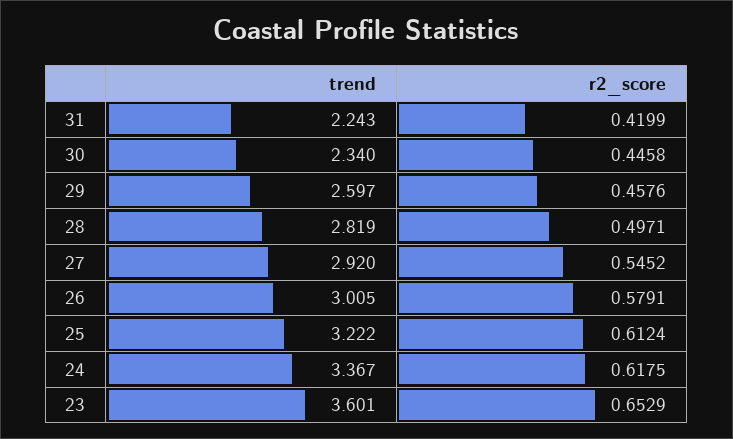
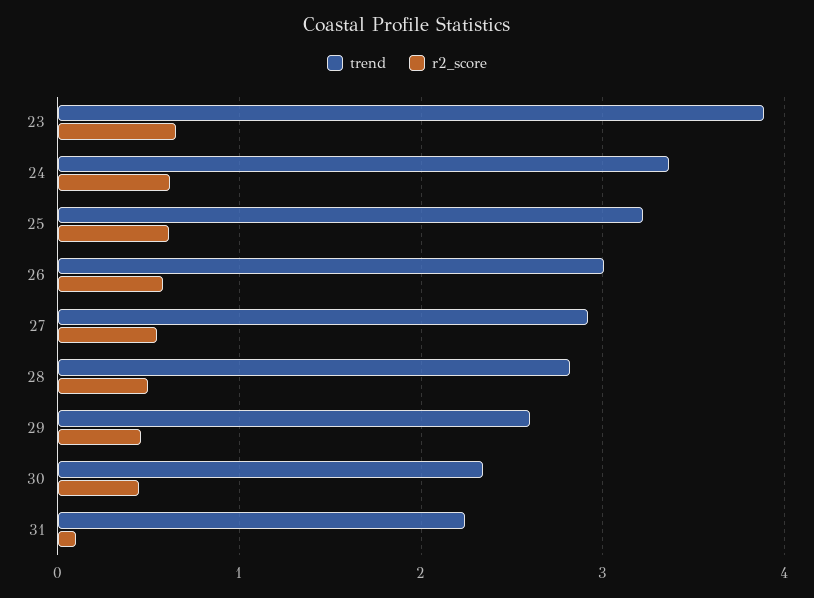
r2_score, 31: 0.4199 -> 0.1
trend, 23: 3.601 -> 3.9

